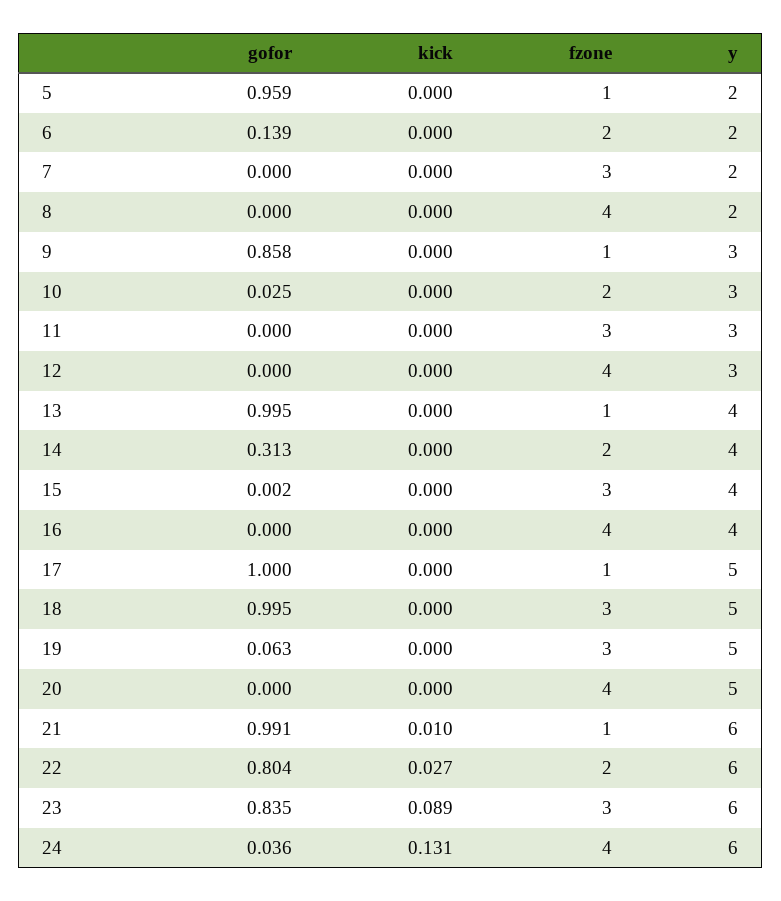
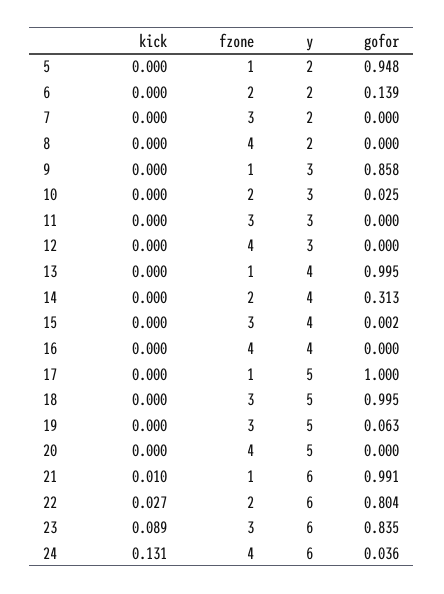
gofor, 5: 0.959 -> 0.948

